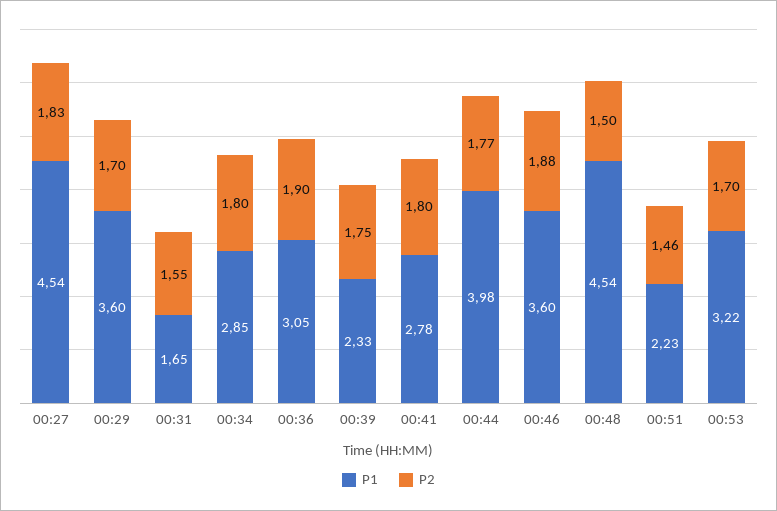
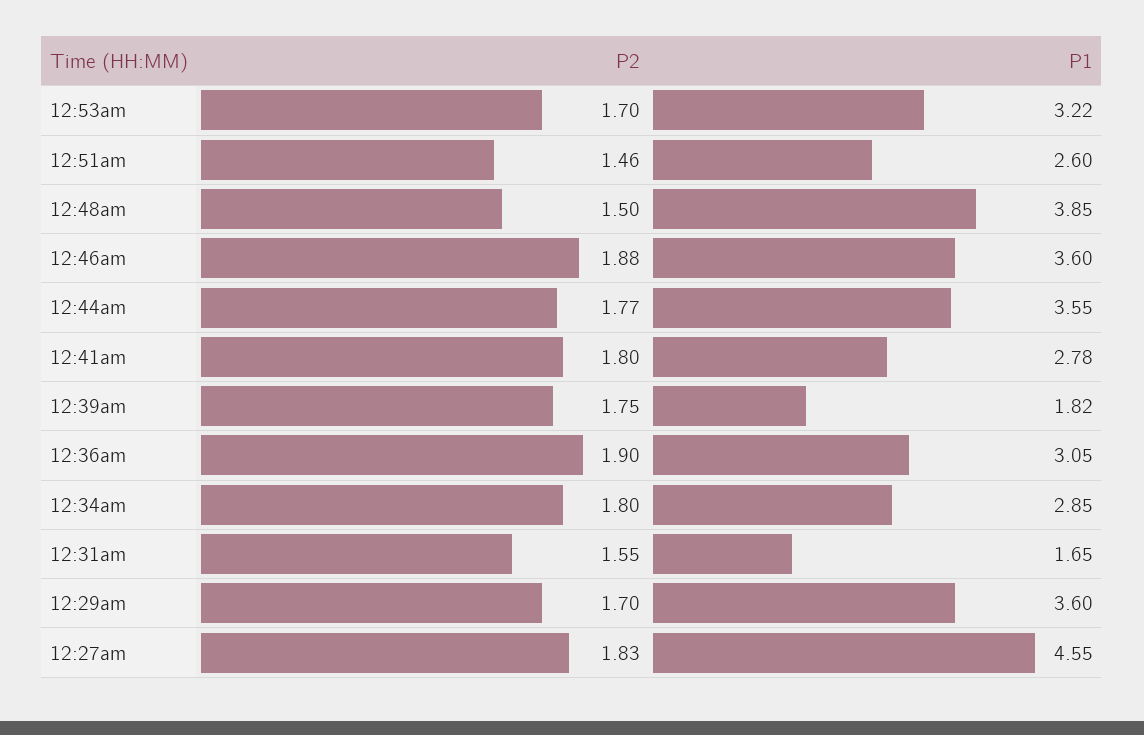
P1, 00:27: 4.54 -> 4.55
P1, 00:39: 2.33 -> 1.82
P1, 00:44: 3.98 -> 3.55
P1, 00:48: 4.54 -> 3.85
P1, 00:51: 2.23 -> 2.6

